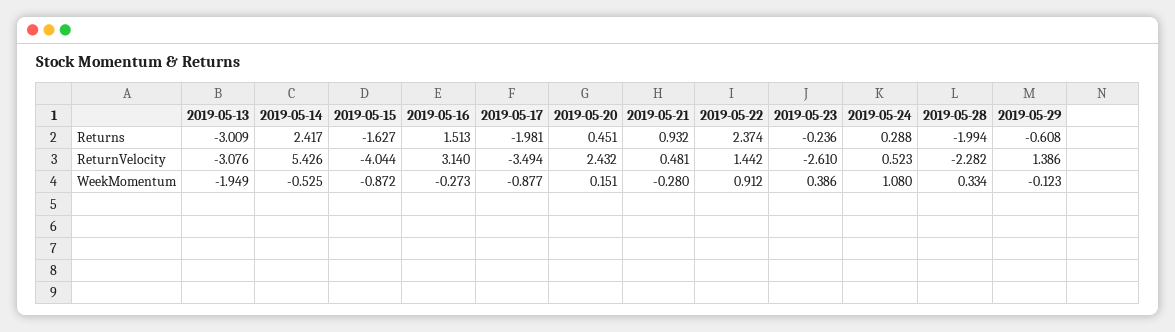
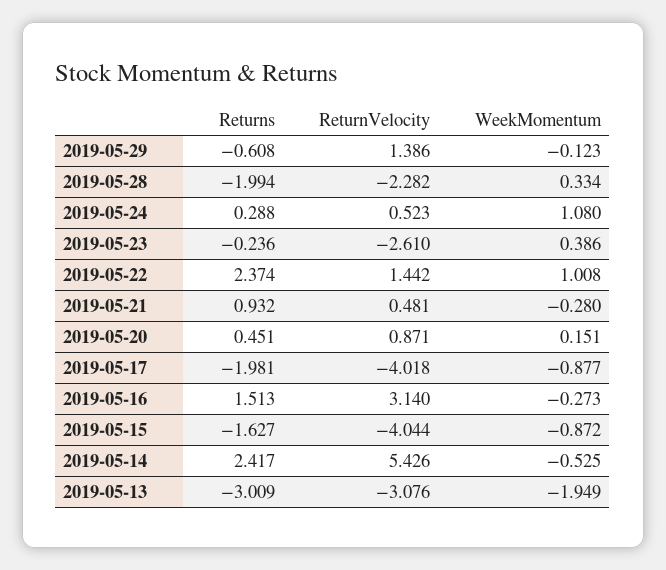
2019-05-17, ReturnVelocity: -3.494 -> -4.018
2019-05-20, ReturnVelocity: 2.432 -> 0.871
2019-05-22, WeekMomentum: 0.912 -> 1.008

